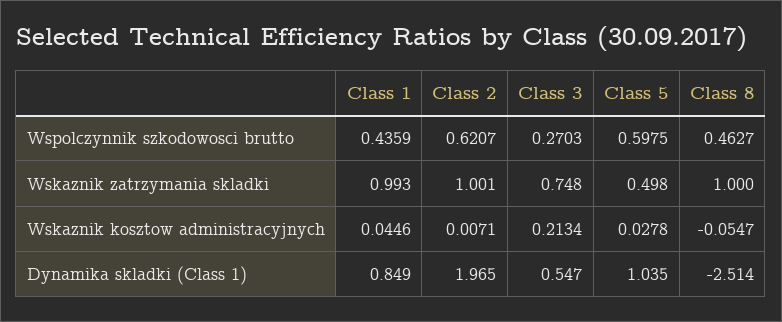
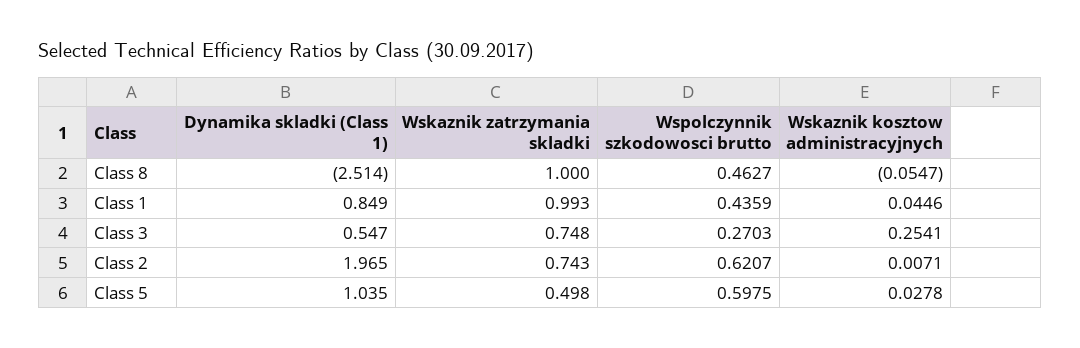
Class 2, Wskaznik zatrzymania skladki: 1.001 -> 0.743
Class 3, Wskaznik kosztow administracyjnych: 0.2134 -> 0.2541

